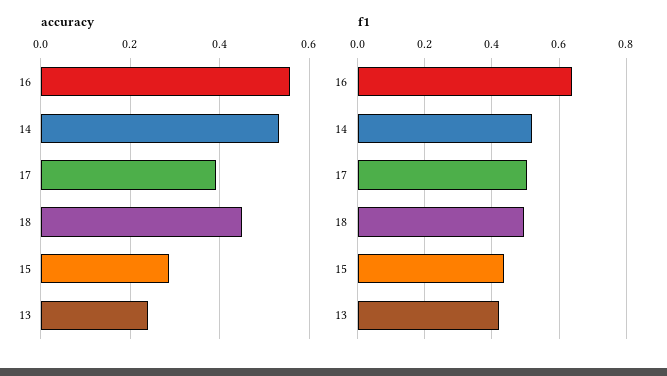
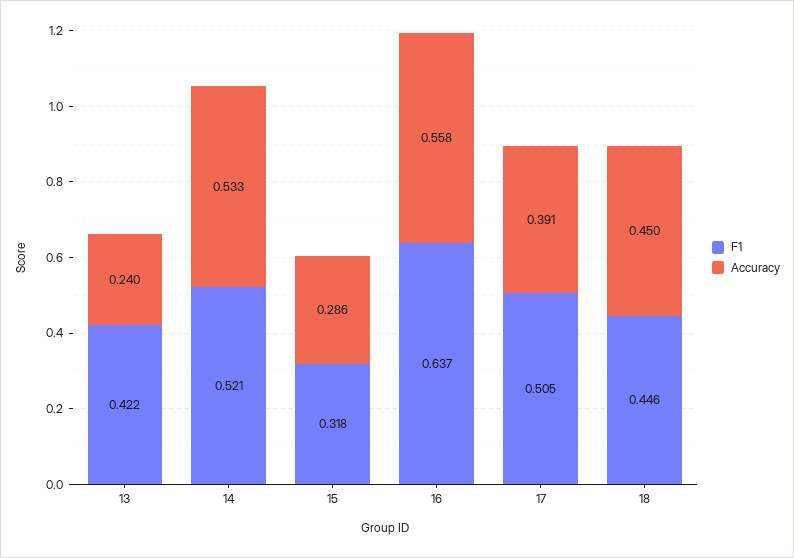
f1, 18: 0.5 -> 0.446
f1, 15: 0.44 -> 0.318

